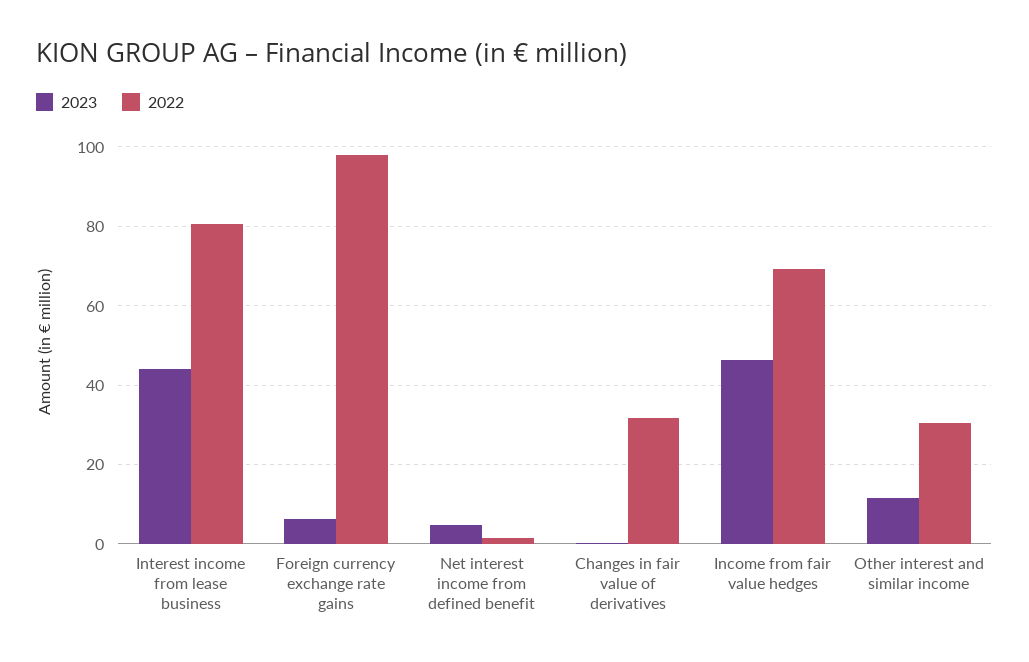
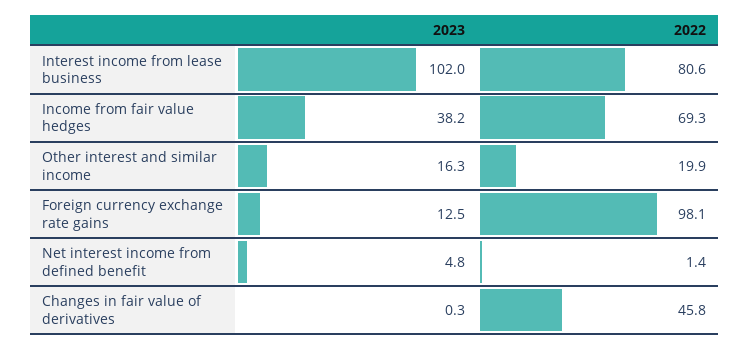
2023, Interest income from lease business: 44 -> 102
2023, Foreign currency exchange rate gains: 6 -> 12.5
2022, Changes in fair value of derivatives: 32 -> 45.8
2023, Income from fair value hedges: 46 -> 38.2
2023, Other interest and similar income: 12 -> 16.3
2022, Other interest and similar income: 30 -> 19.9

